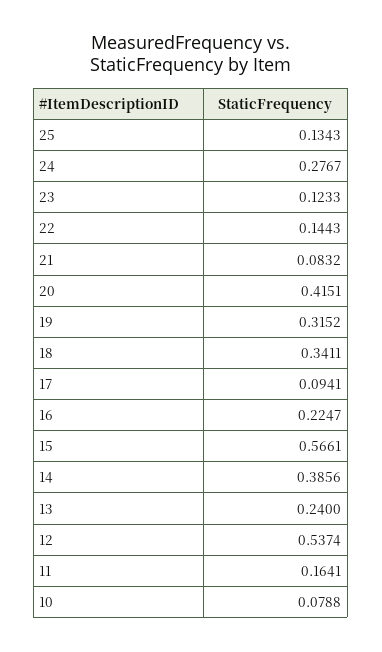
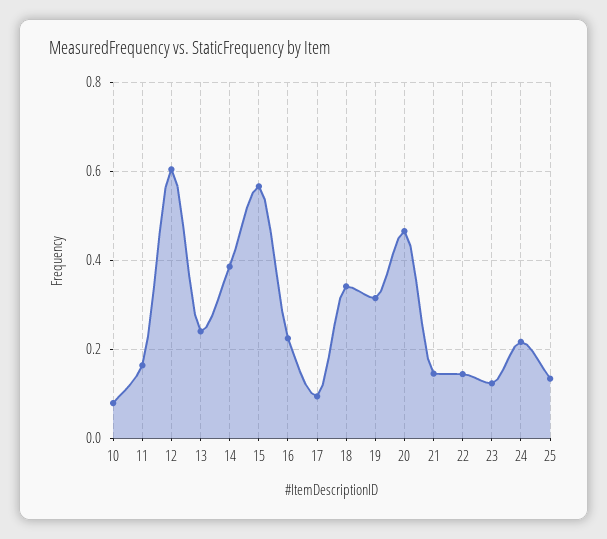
24: 0.2767 -> 0.22
21: 0.0832 -> 0.14
20: 0.4151 -> 0.46
12: 0.5374 -> 0.6

